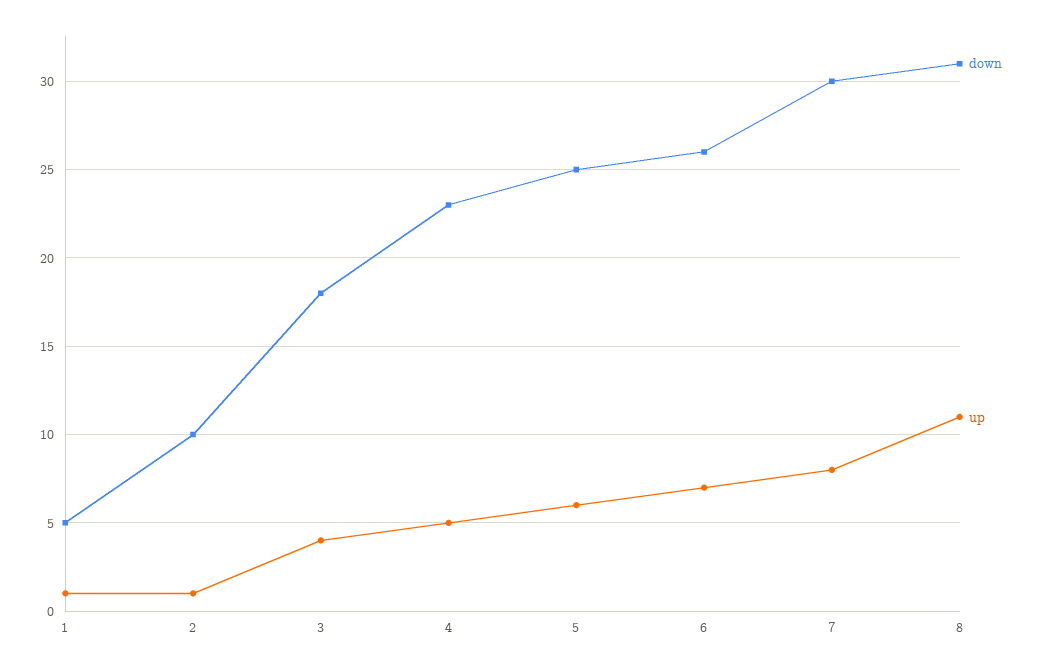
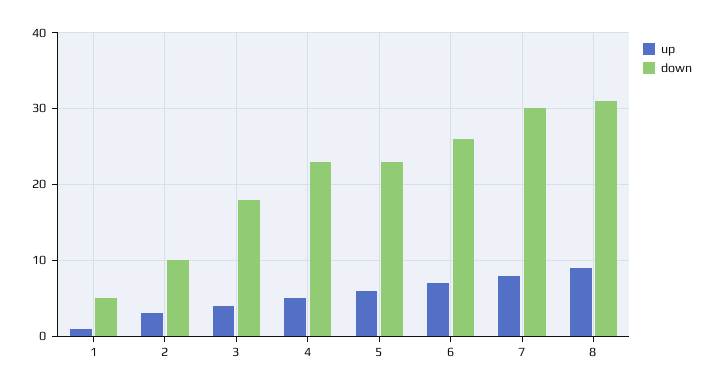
up, 2: 1 -> 3
down, 5: 25 -> 23
up, 8: 11 -> 9

